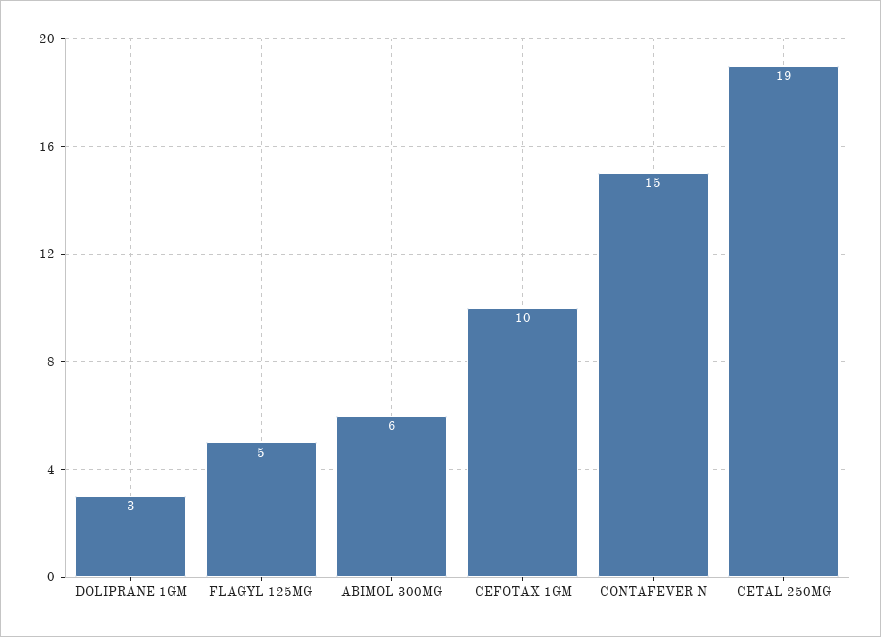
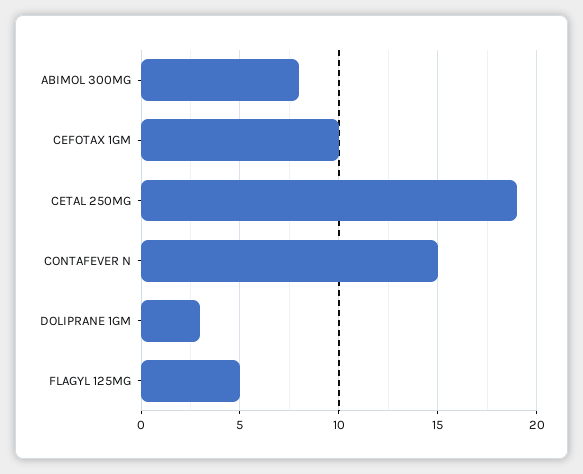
ABIMOL 300MG: 6 -> 8

